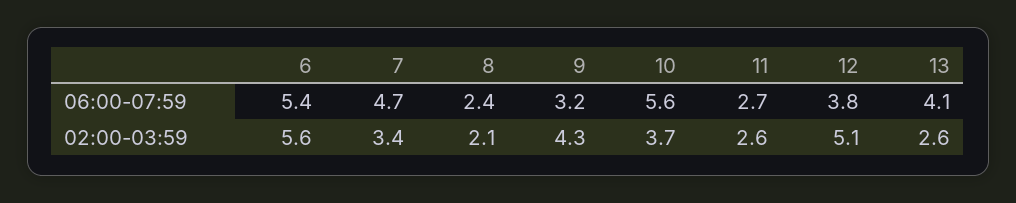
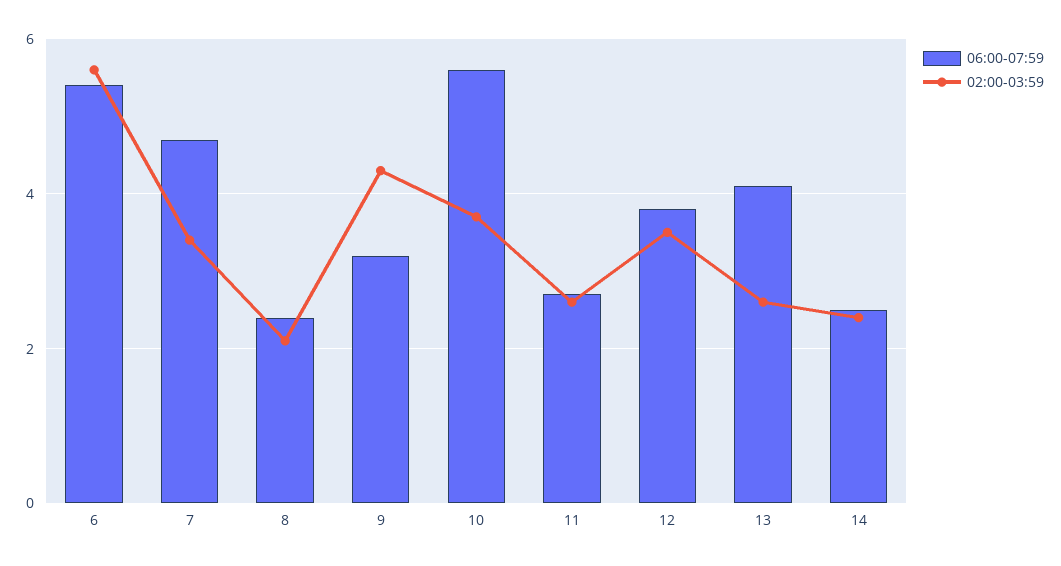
02:00-03:59, 12: 5.1 -> 3.5
06:00-07:59, 14: none -> 2.5
02:00-03:59, 14: none -> 2.5

